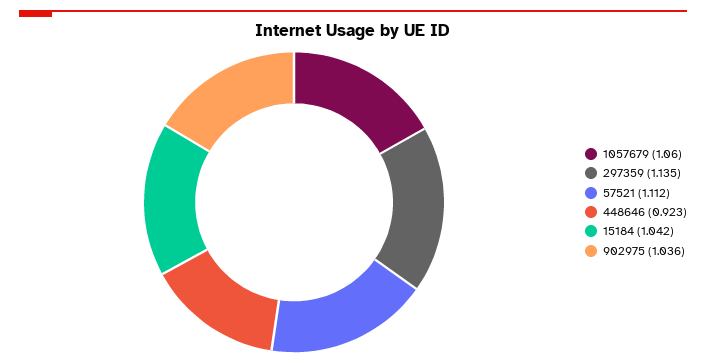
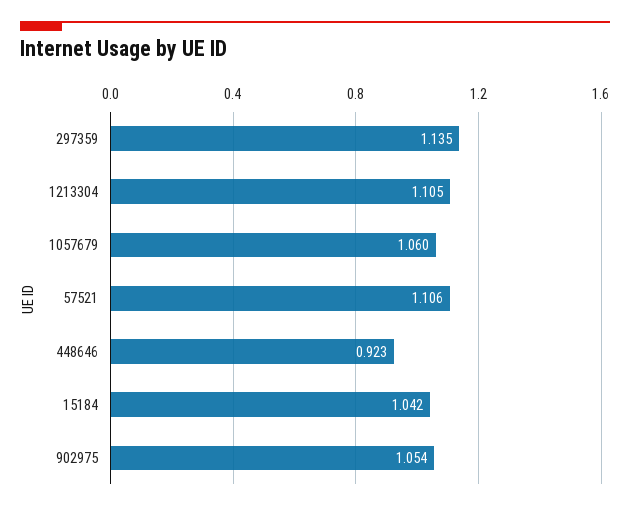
57521: 1.112 -> 1.106
902975: 1.036 -> 1.054
1213304: none -> 1.105

